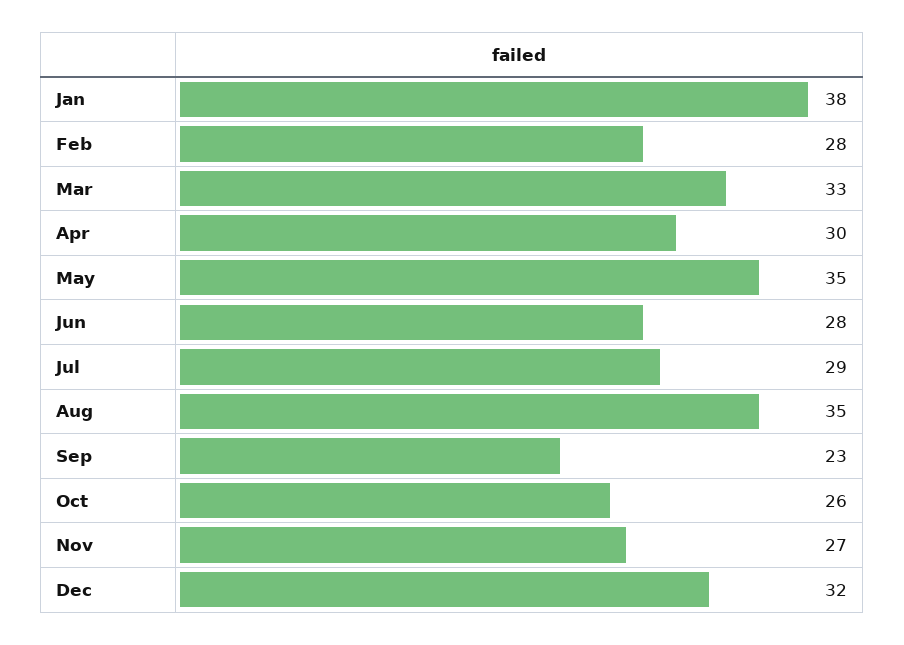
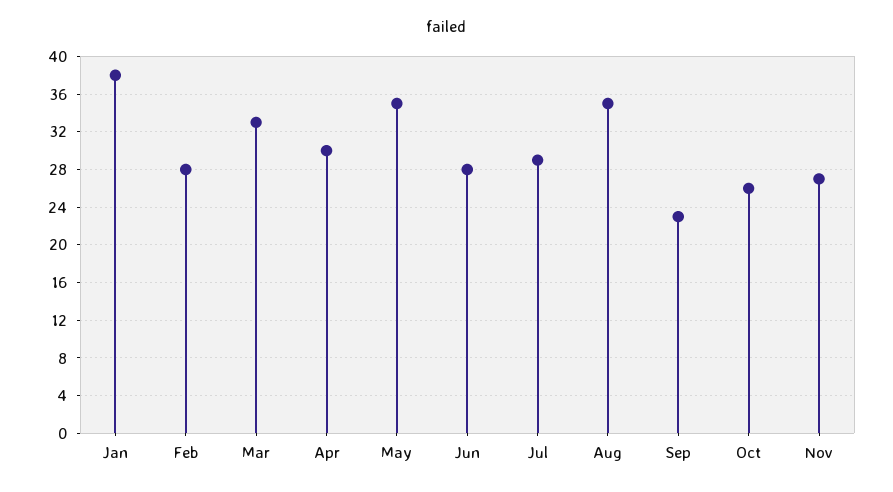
Dec: 32 -> none

